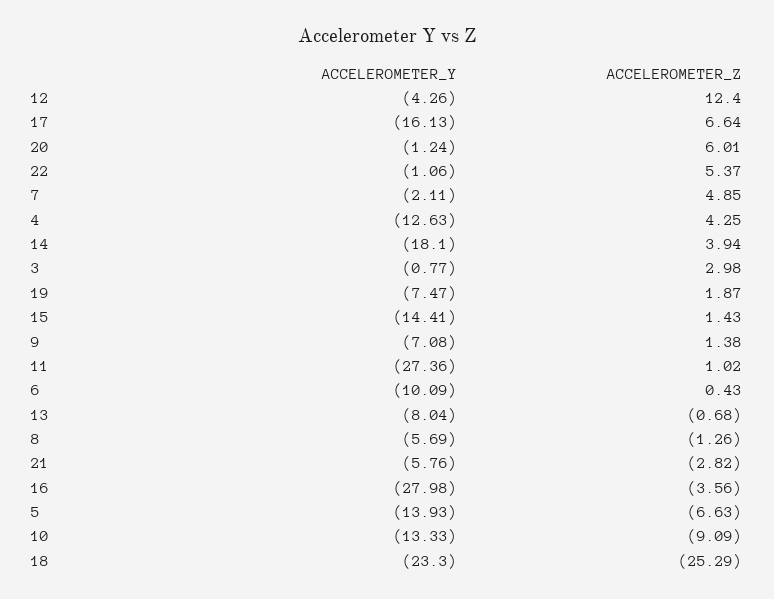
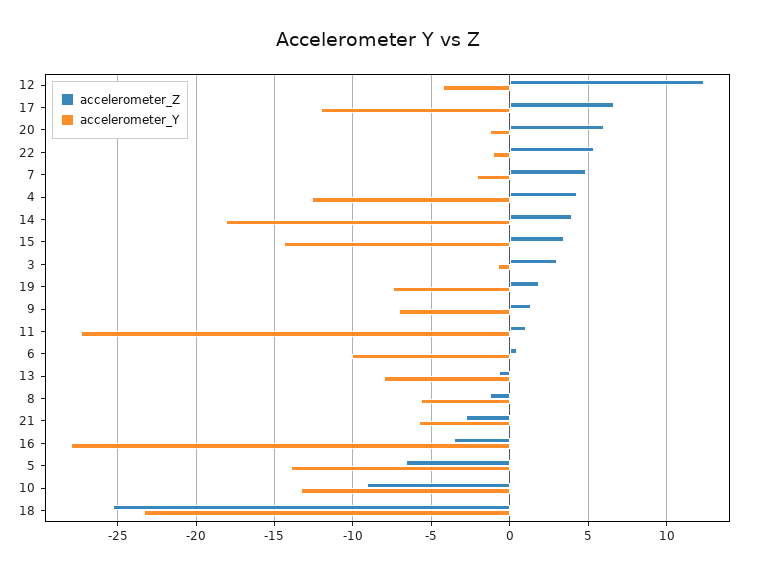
ACCELEROMETER_Y, 17: -16.13 -> -12
ACCELEROMETER_Z, 15: 1.43 -> 3.5

